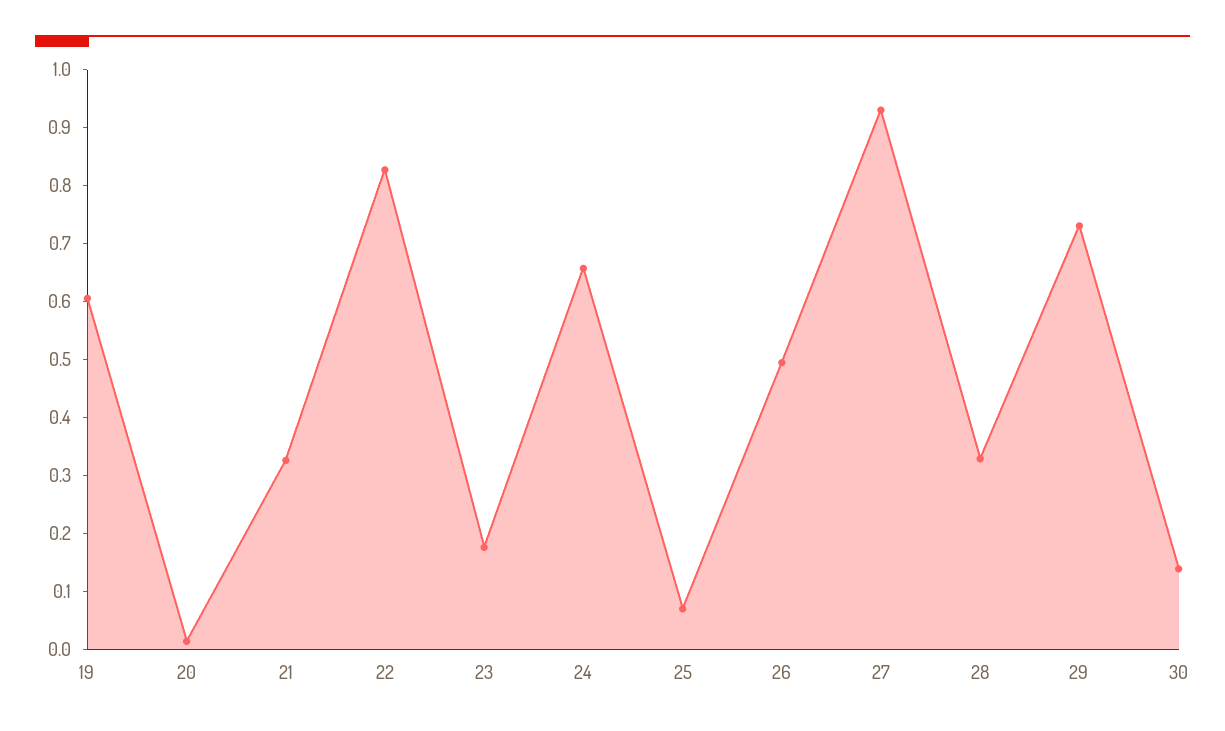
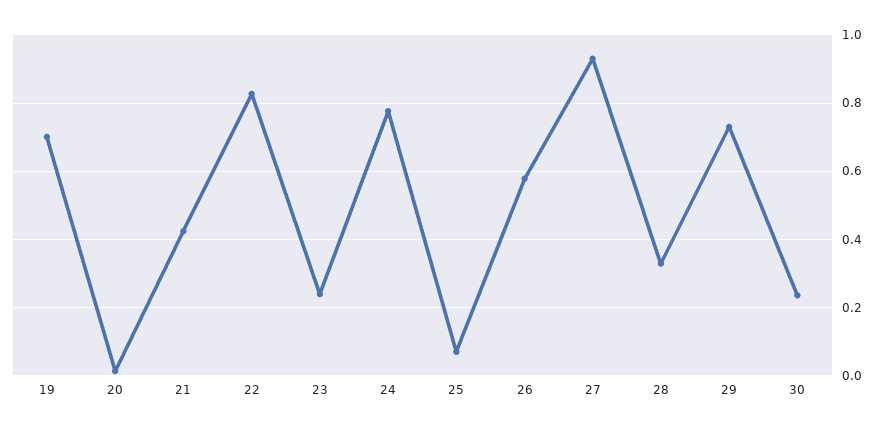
19: 0.6 -> 0.7
21: 0.32 -> 0.42
23: 0.18 -> 0.24
24: 0.66 -> 0.78
26: 0.5 -> 0.58
30: 0.14 -> 0.24

